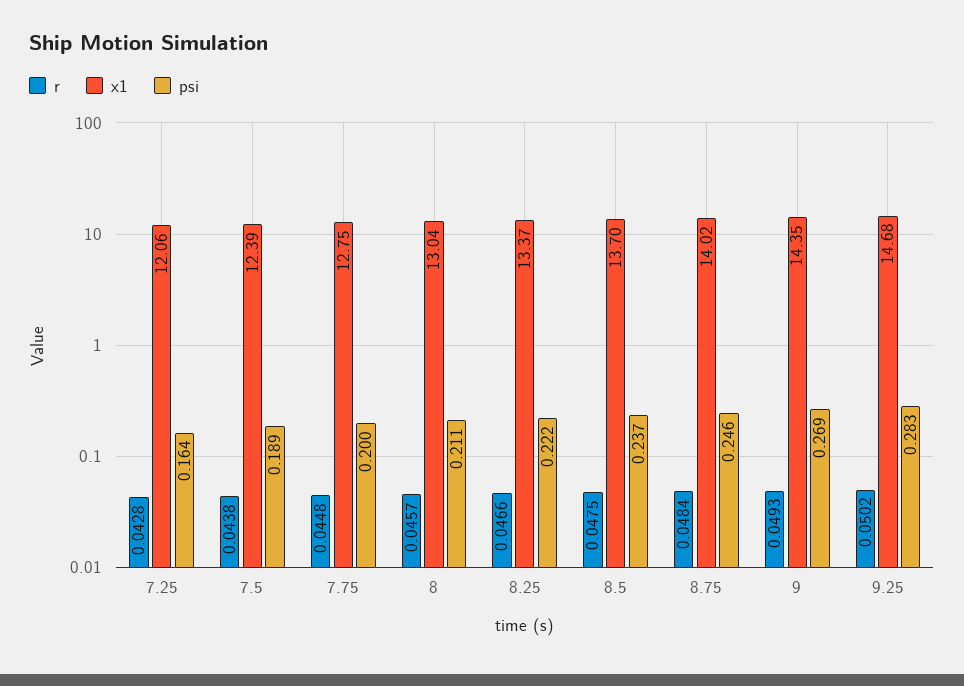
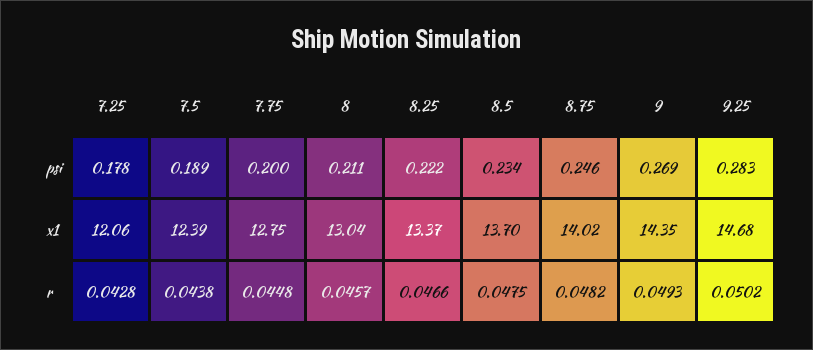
psi, 7.25: 0.164 -> 0.178
psi, 8.5: 0.237 -> 0.234
r, 8.75: 0.0484 -> 0.0482

